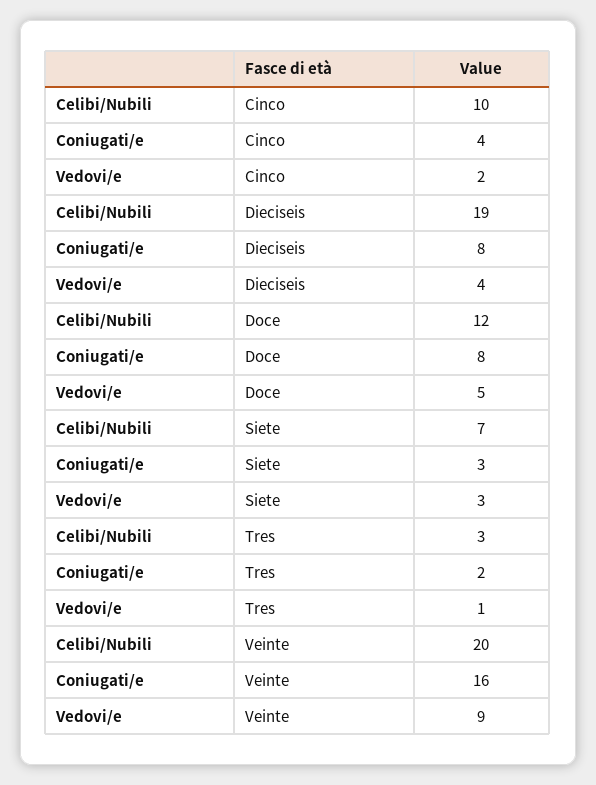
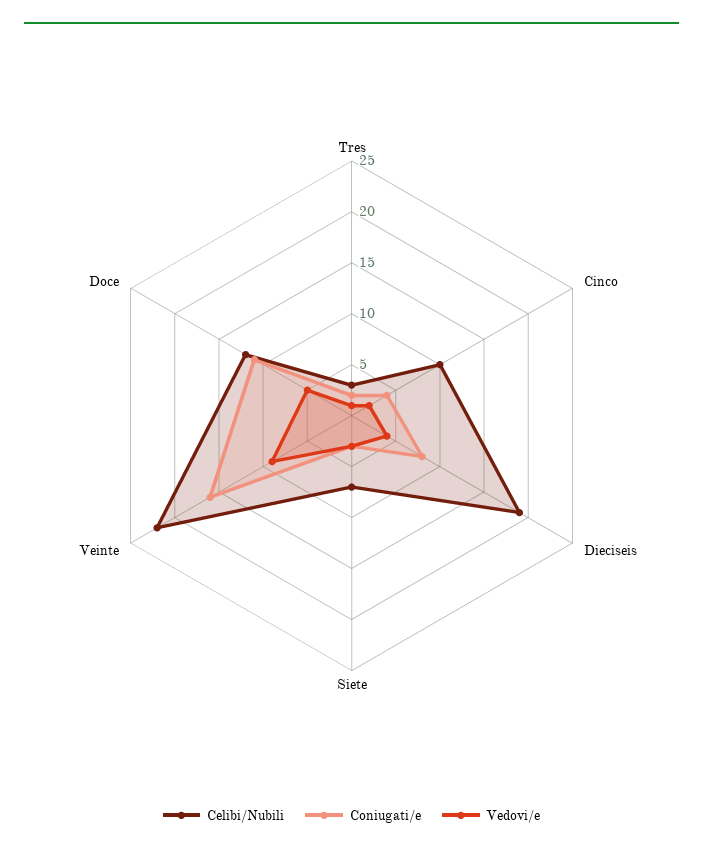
Coniugati/e, Doce: 8 -> 11
Celibi/Nubili, Veinte: 20 -> 22

